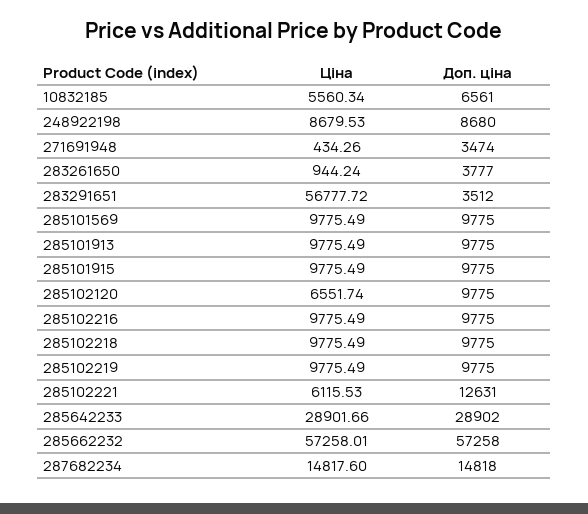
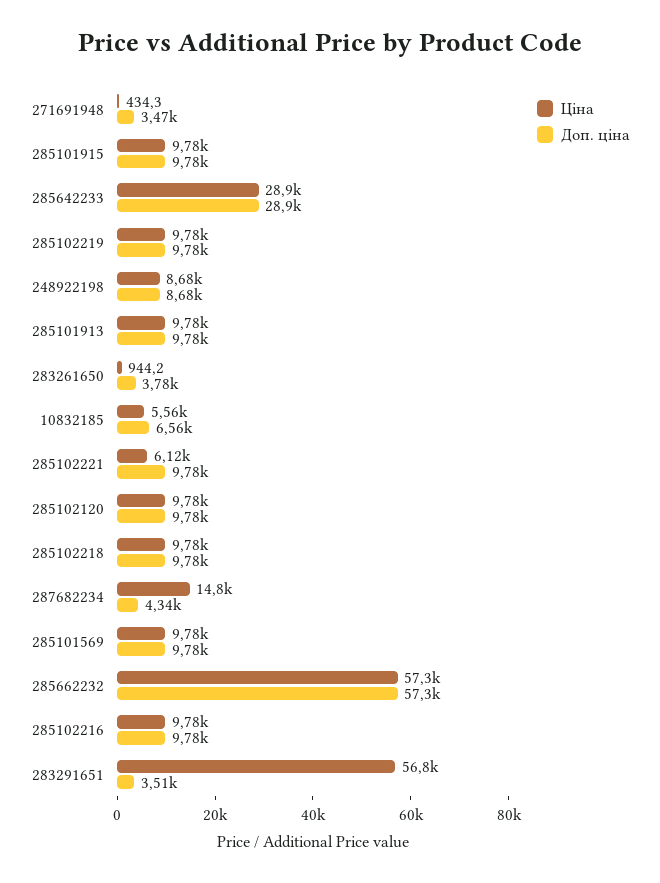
Ціна, 285102120: 6551.74 -> 9780
Доп. ціна, 285102221: 12631 -> 9780
Доп. ціна, 287682234: 14818 -> 4340

